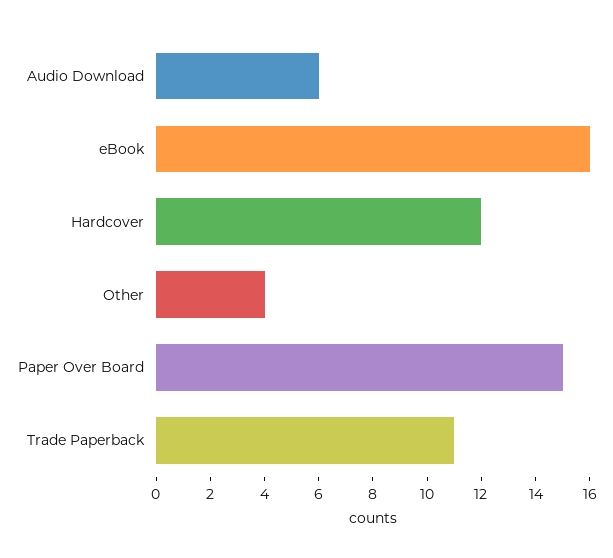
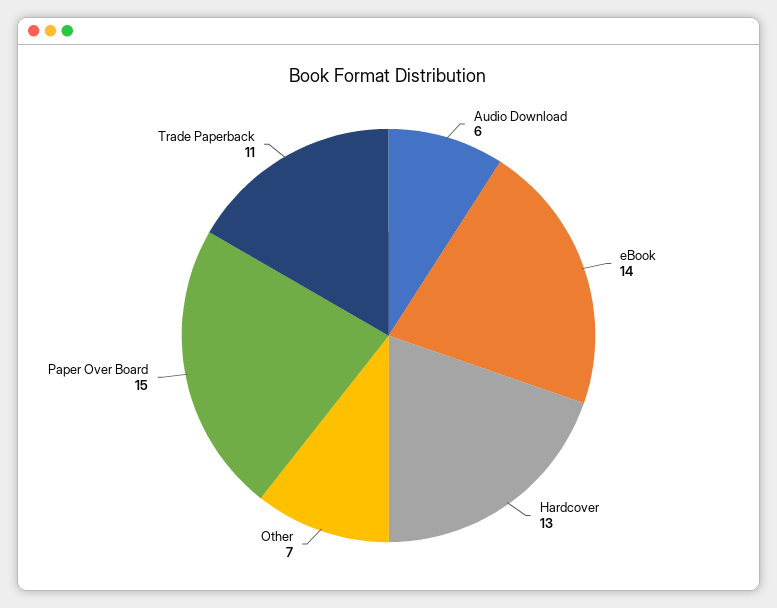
eBook: 16 -> 14
Hardcover: 12 -> 13
Other: 4 -> 7

